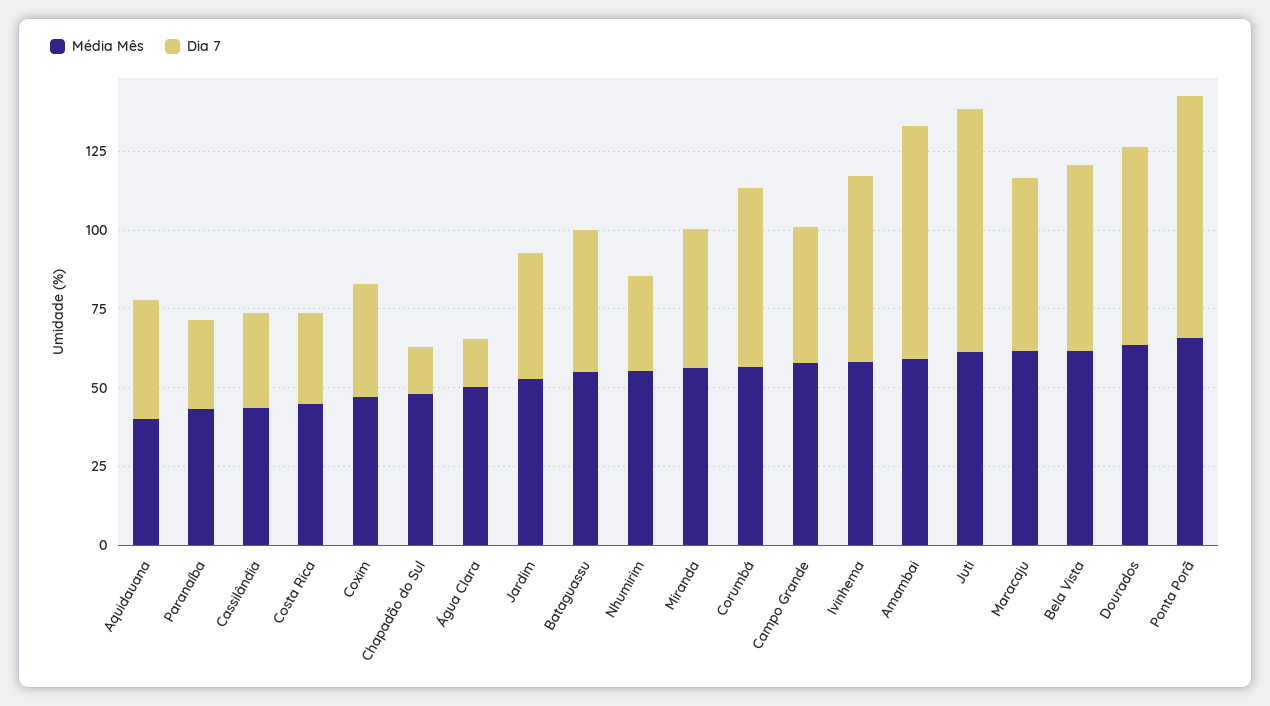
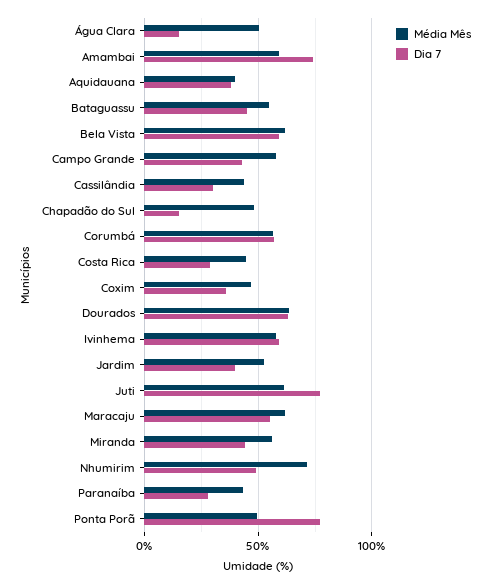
Média Mês, Nhumirim: 55 -> 70
Dia 7, Nhumirim: 30 -> 50
Média Mês, Ponta Porã: 65 -> 50

